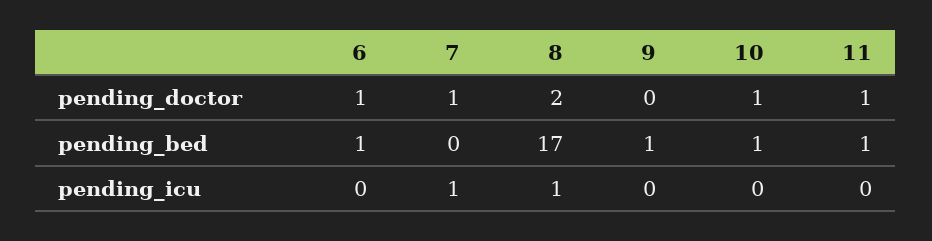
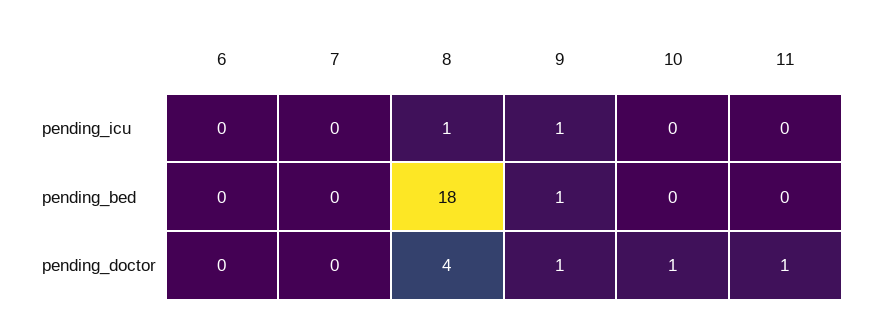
6, pending_doctor: 1 -> 0
7, pending_doctor: 1 -> 0
8, pending_doctor: 2 -> 4
9, pending_doctor: 0 -> 1
6, pending_bed: 1 -> 0
8, pending_bed: 17 -> 18
10, pending_bed: 1 -> 0
11, pending_bed: 1 -> 0
7, pending_icu: 1 -> 0
9, pending_icu: 0 -> 1

